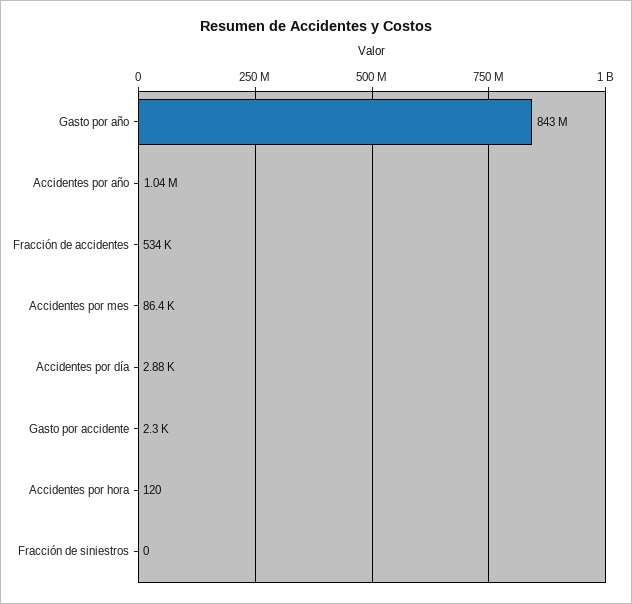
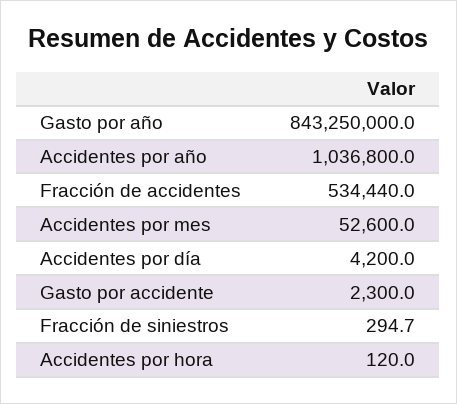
Accidentes por mes: 86400 -> 52600
Accidentes por día: 2880 -> 4200
Fracción de siniestros: 0 -> 294.7

